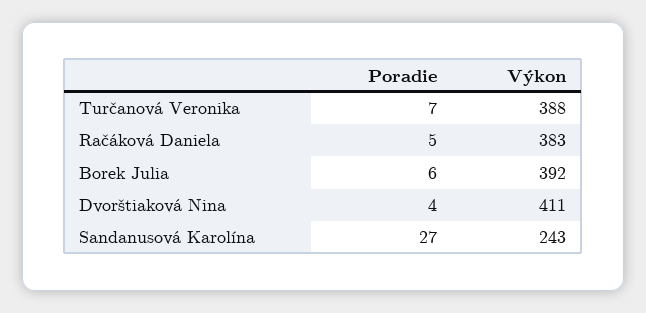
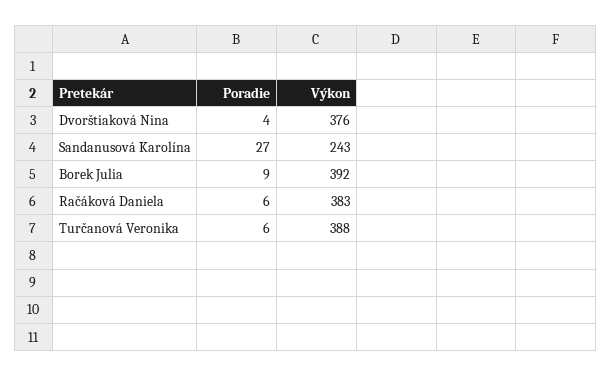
Poradie, Turčanová Veronika: 7 -> 6
Poradie, Račáková Daniela: 5 -> 6
Poradie, Borek Julia: 6 -> 9
Výkon, Dvorštiaková Nina: 411 -> 376

